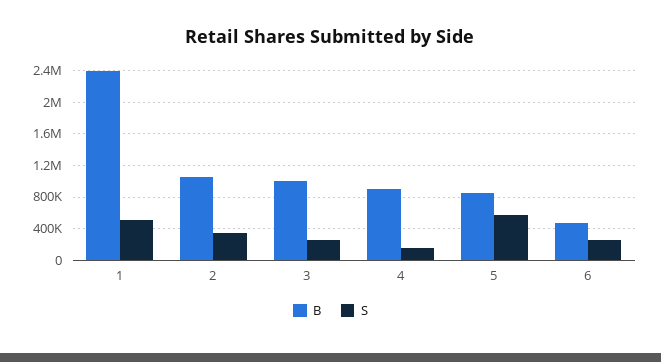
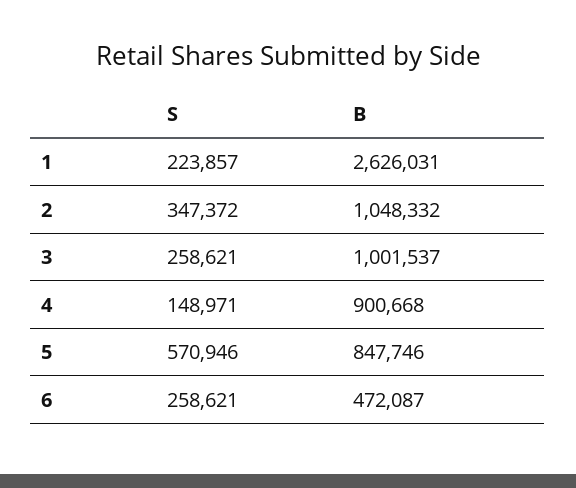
B, 1: 2400000 -> 2626031
S, 1: 500000 -> 223857

